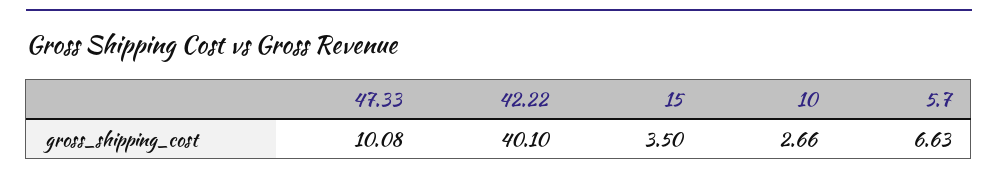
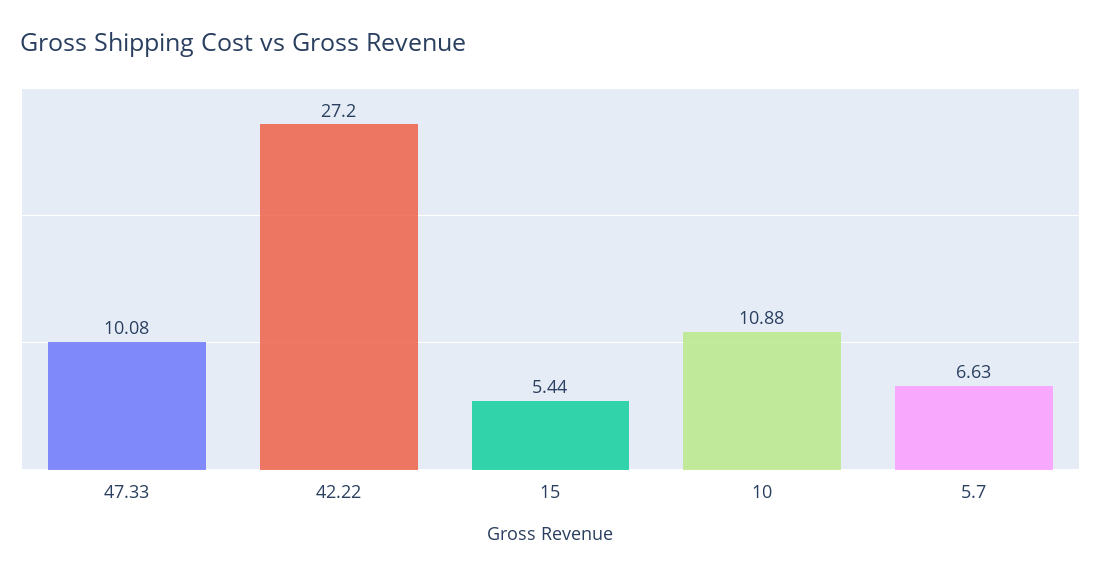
42.22: 40.1 -> 27.2
15: 3.5 -> 5.44
10: 2.66 -> 10.88

